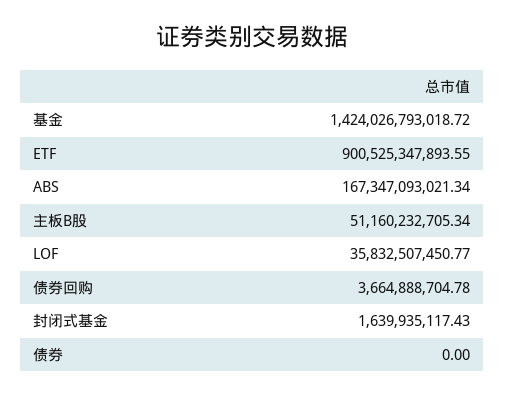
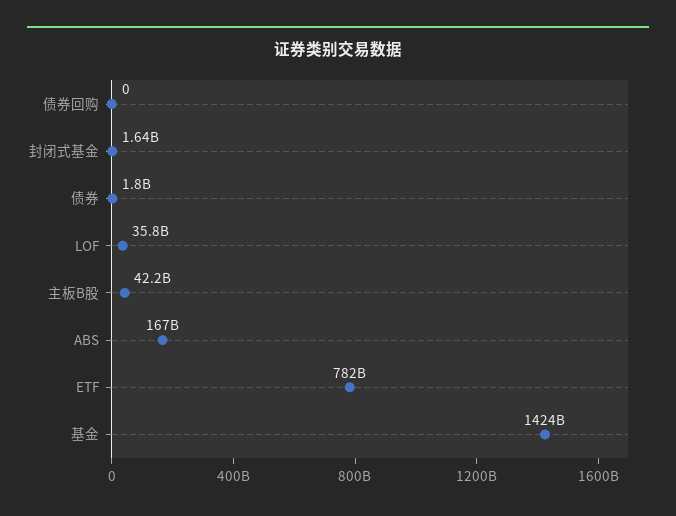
ETF: 900525347893.55 -> 782000000000
主板B股: 51160232705.34 -> 42200000000
债券回购: 3664888704.78 -> 0
债券: 0 -> 1800000000

